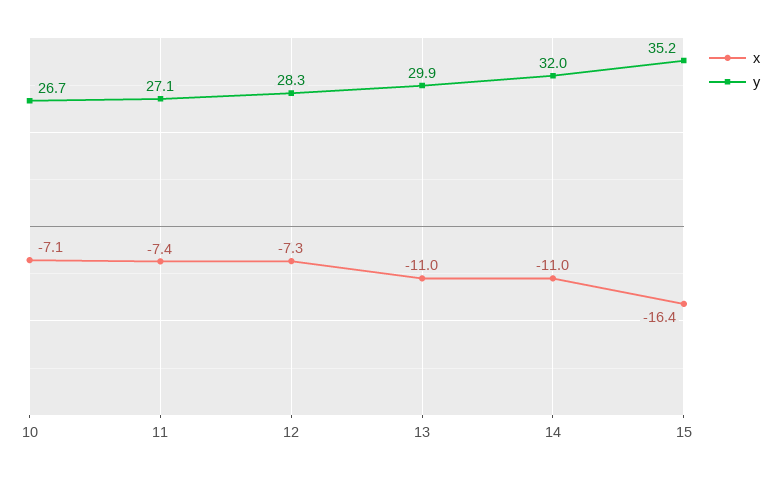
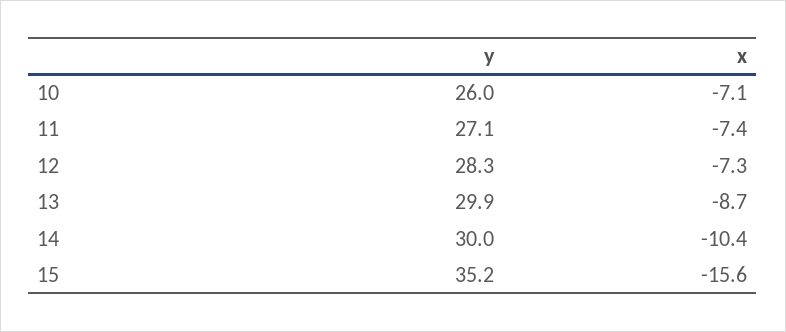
y, 10: 26.7 -> 26
x, 13: -11 -> -8.7
x, 14: -11 -> -10.4
y, 14: 32 -> 30
x, 15: -16.4 -> -15.6

